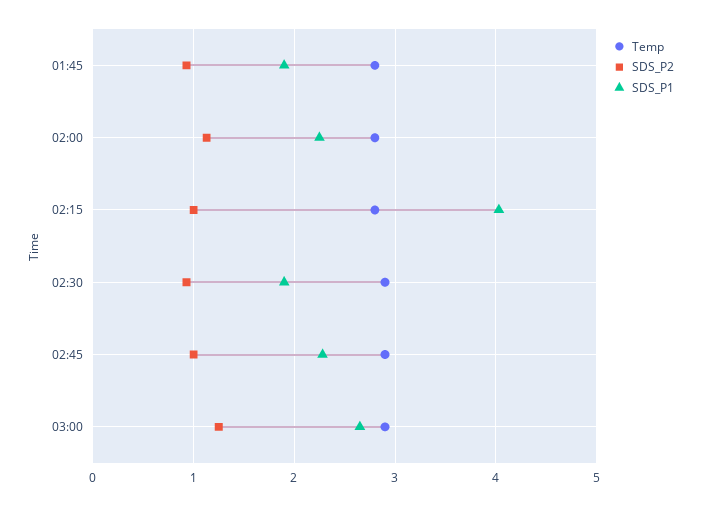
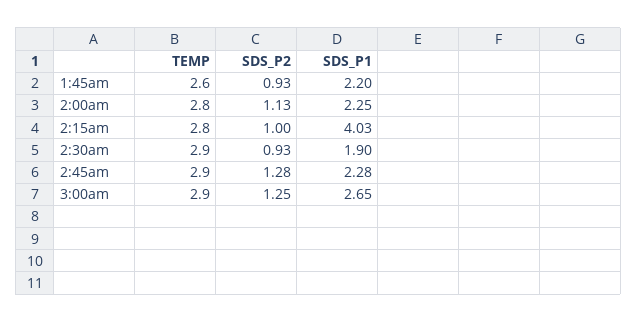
Temp, 01:45: 2.8 -> 2.6
SDS_P1, 01:45: 1.9 -> 2.2
SDS_P2, 02:45: 1 -> 1.28

